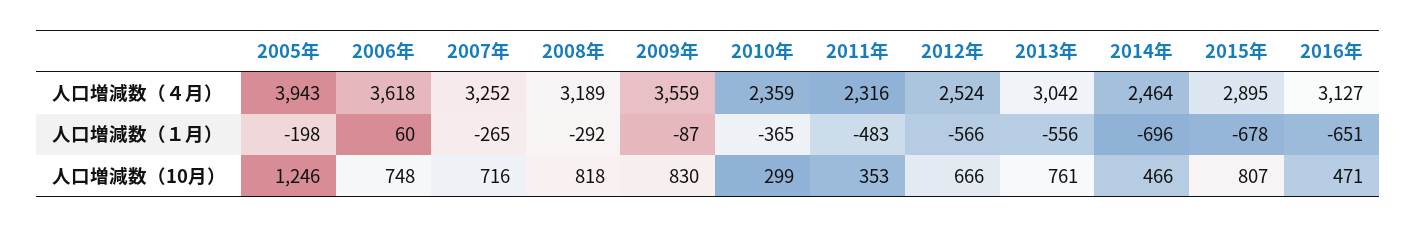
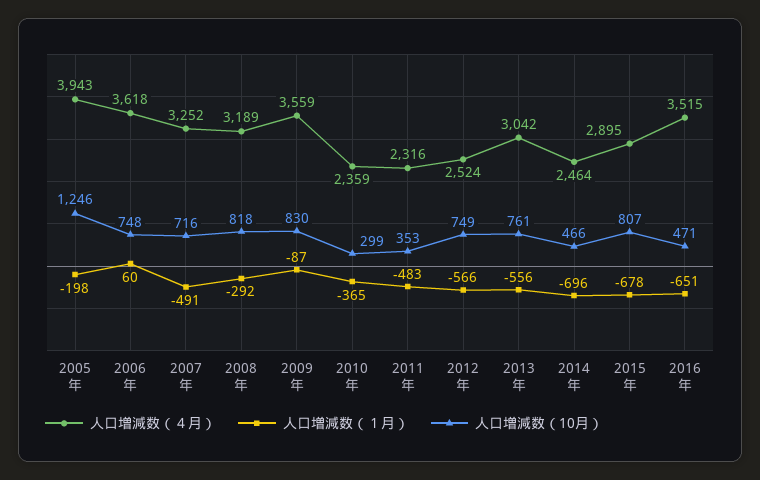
人口増減数（４月）, 2016年: 3127 -> 3515
人口増減数（１月）, 2007年: -265 -> -491
人口増減数（10月）, 2012年: 666 -> 749

